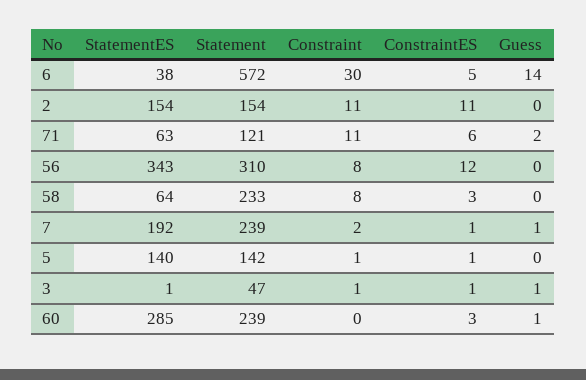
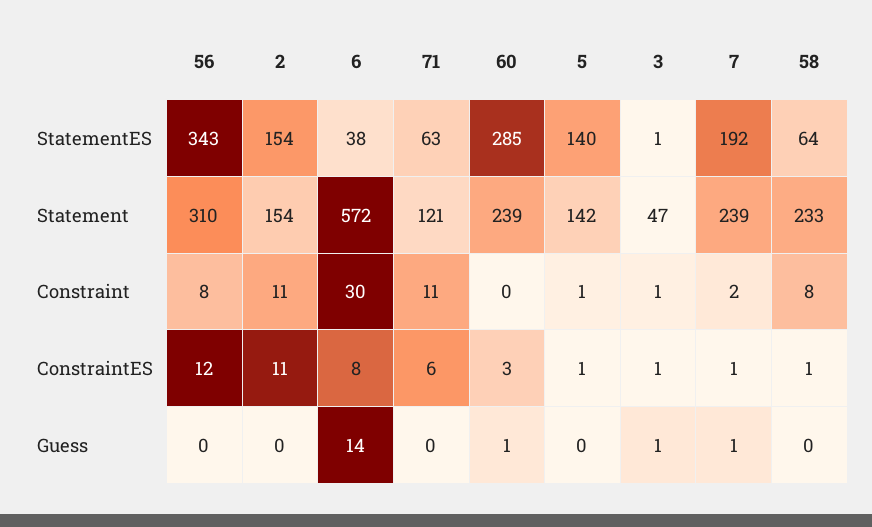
ConstraintES, 6: 5 -> 8
Guess, 71: 2 -> 0
ConstraintES, 58: 3 -> 1

